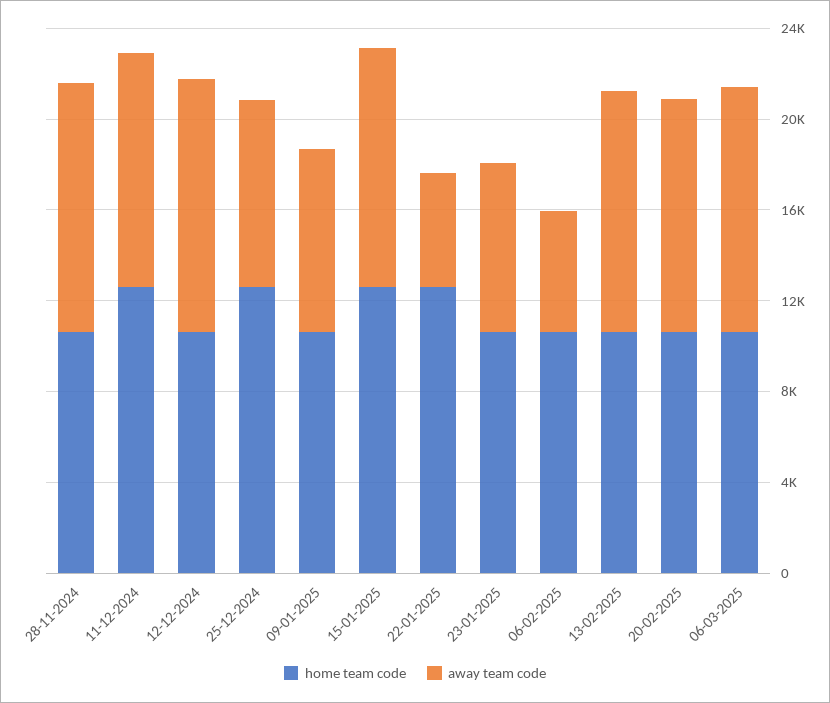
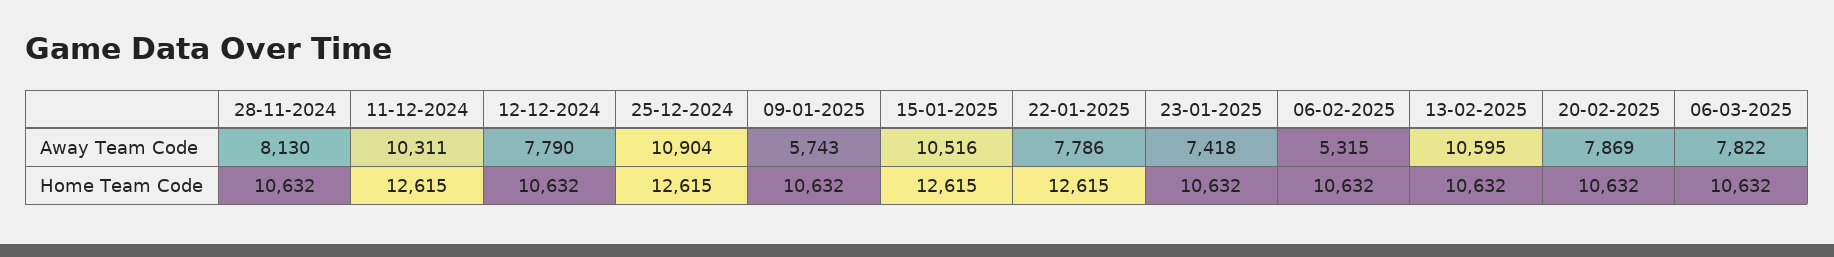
away team code, 28-11-2024: 11000 -> 8130
away team code, 12-12-2024: 11000 -> 7790
away team code, 25-12-2024: 8000 -> 10904
away team code, 09-01-2025: 8000 -> 5743
away team code, 22-01-2025: 5000 -> 7786
away team code, 20-02-2025: 10000 -> 7869
away team code, 06-03-2025: 11000 -> 7822

